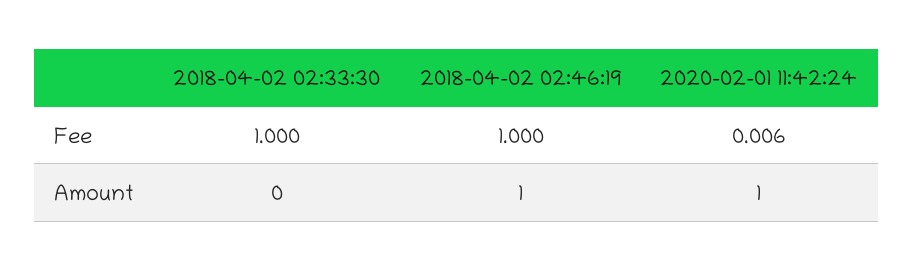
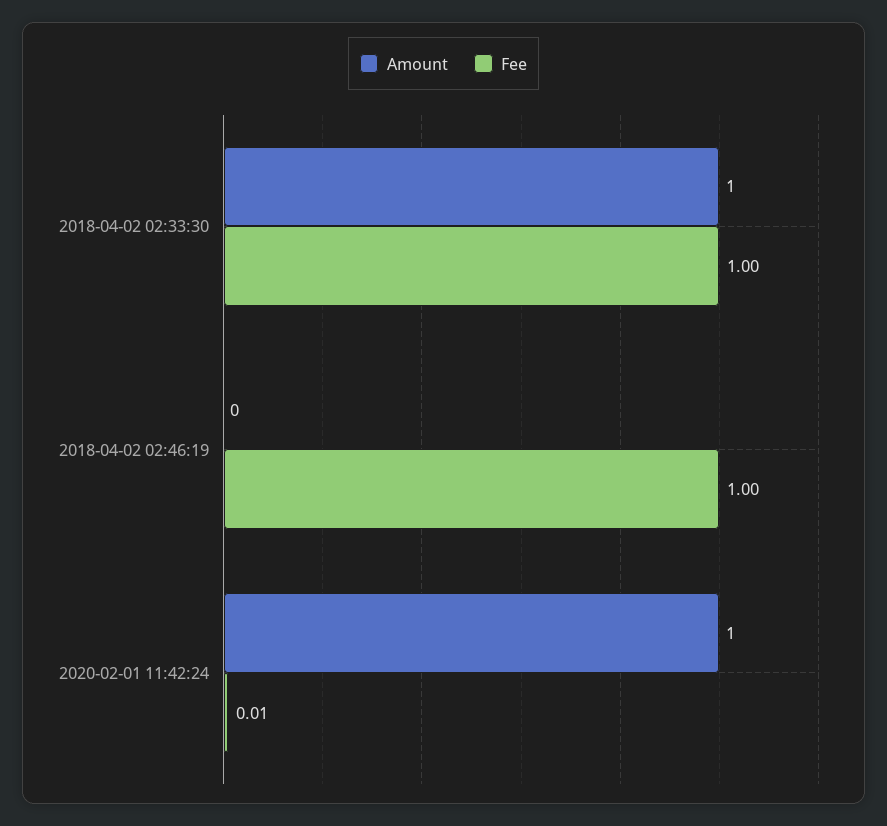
Amount, 2018-04-02 02:33:30: 0 -> 1
Amount, 2018-04-02 02:46:19: 1 -> 0

